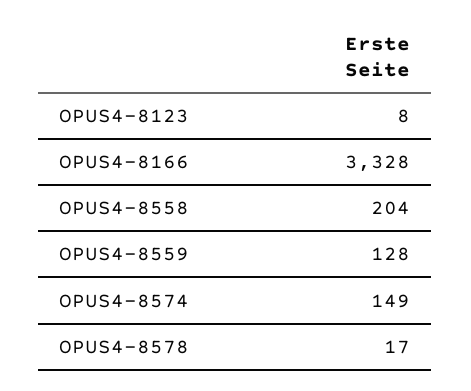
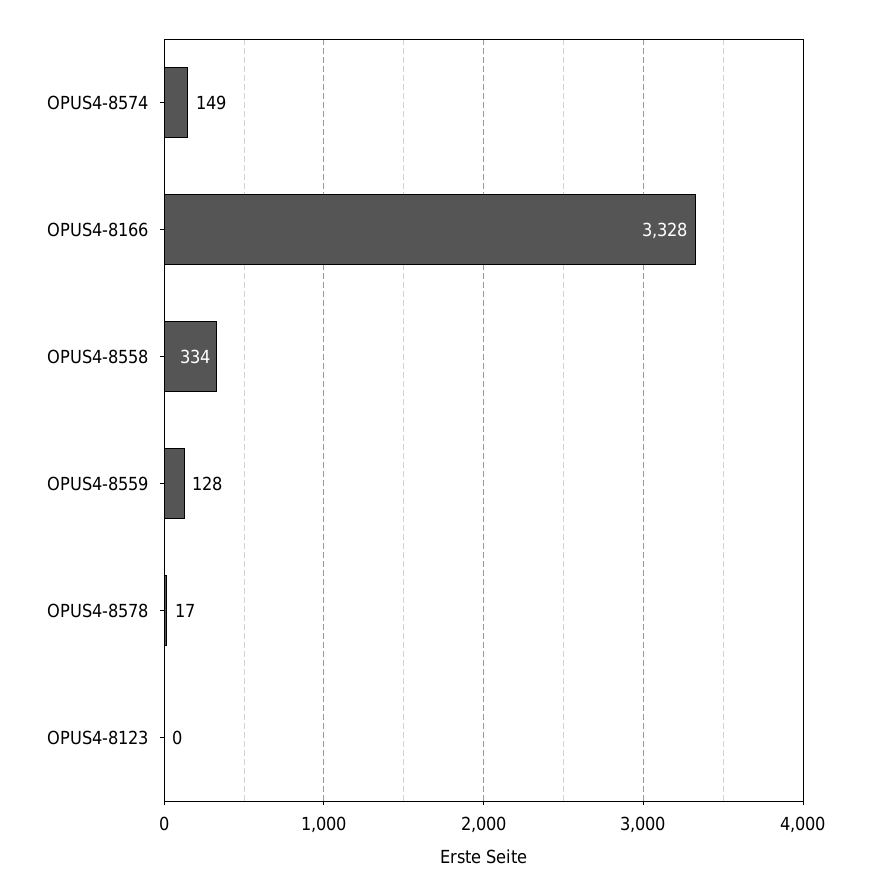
OPUS4-8123: 8 -> 0
OPUS4-8558: 204 -> 334

